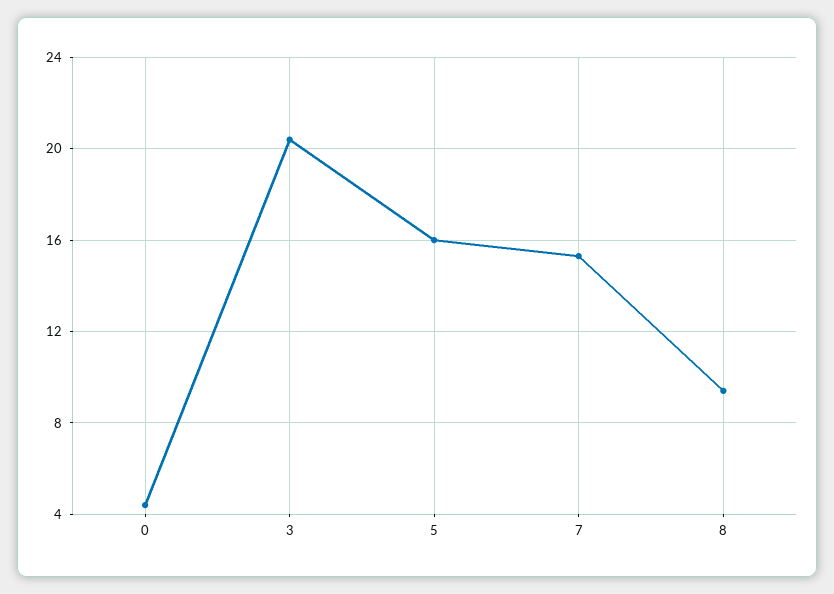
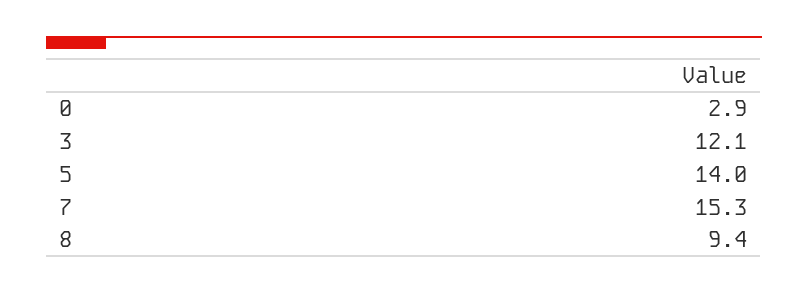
0: 4.5 -> 2.9
3: 20.5 -> 12.1
5: 16 -> 14

